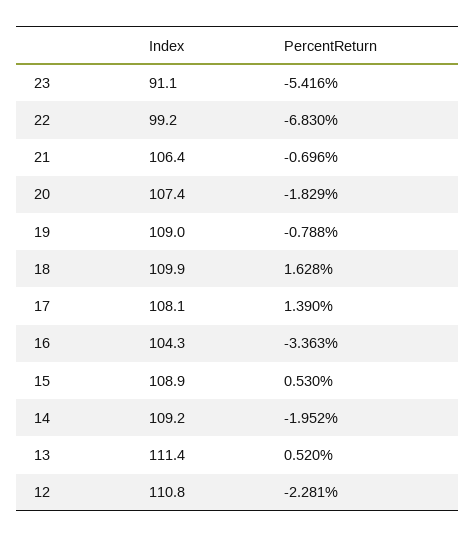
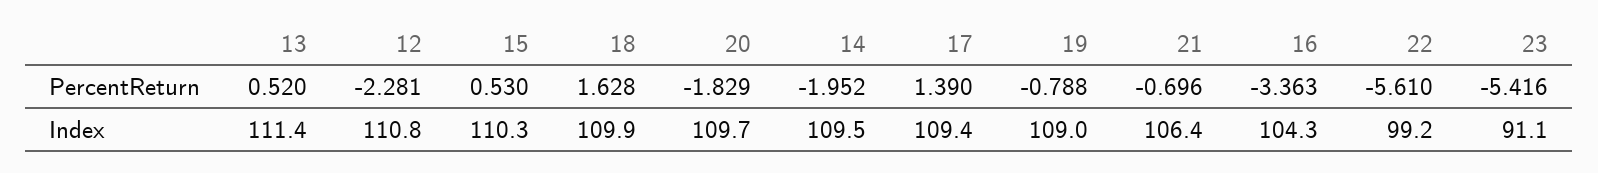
PercentReturn, 22: -6.83 -> -5.61
Index, 20: 107.4 -> 109.7
Index, 17: 108.1 -> 109.4
Index, 15: 108.9 -> 110.3
Index, 14: 109.2 -> 109.5

